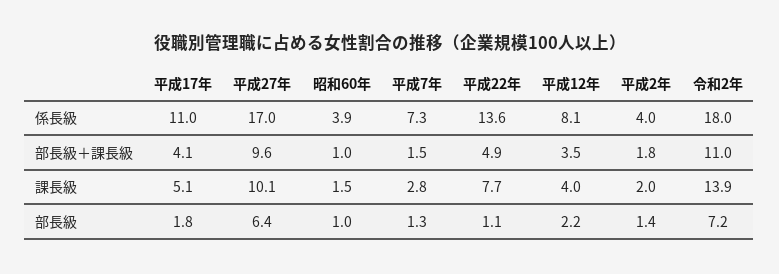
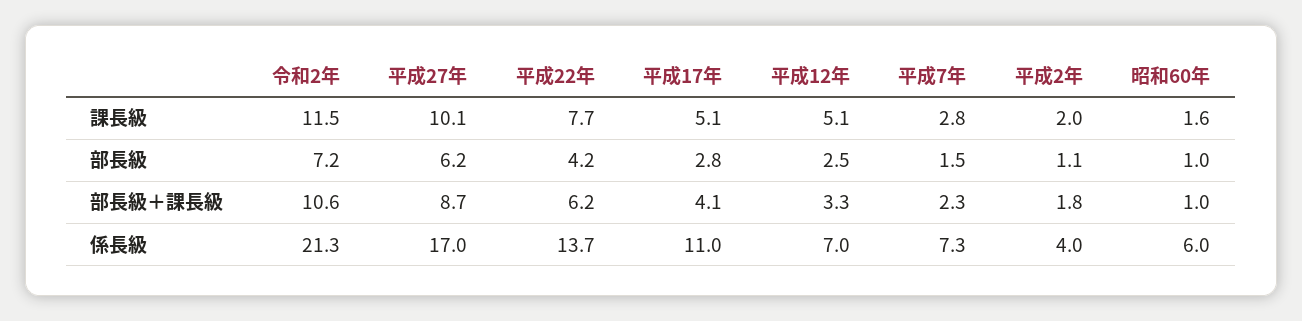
昭和60年, 係長級: 3.9 -> 6
平成22年, 係長級: 13.6 -> 13.7
平成12年, 係長級: 8.1 -> 7
令和2年, 係長級: 18 -> 21.3
平成27年, 部長級＋課長級: 9.6 -> 8.7
平成7年, 部長級＋課長級: 1.5 -> 2.3
平成22年, 部長級＋課長級: 4.9 -> 6.2
平成12年, 部長級＋課長級: 3.5 -> 3.3
令和2年, 部長級＋課長級: 11 -> 10.6
昭和60年, 課長級: 1.5 -> 1.6
平成12年, 課長級: 4 -> 5.1
令和2年, 課長級: 13.9 -> 11.5
平成17年, 部長級: 1.8 -> 2.8
平成27年, 部長級: 6.4 -> 6.2
平成7年, 部長級: 1.3 -> 1.5
平成22年, 部長級: 1.1 -> 4.2
平成12年, 部長級: 2.2 -> 2.5
平成2年, 部長級: 1.4 -> 1.1

